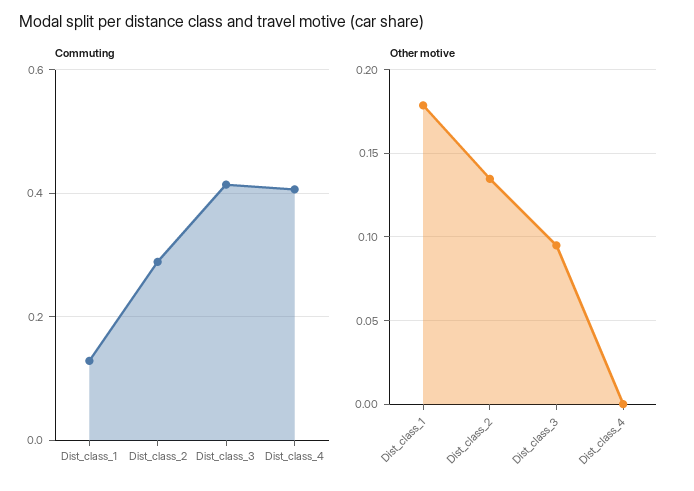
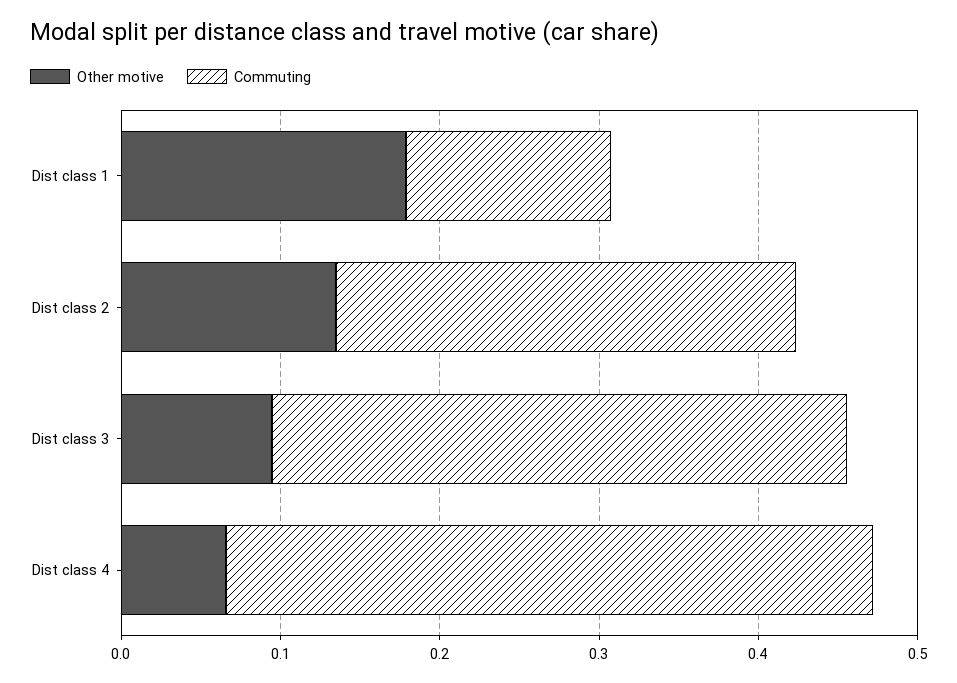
Commuting, Dist_class_3: 0.42 -> 0.36
Other motive, Dist_class_4: 0 -> 0.06

